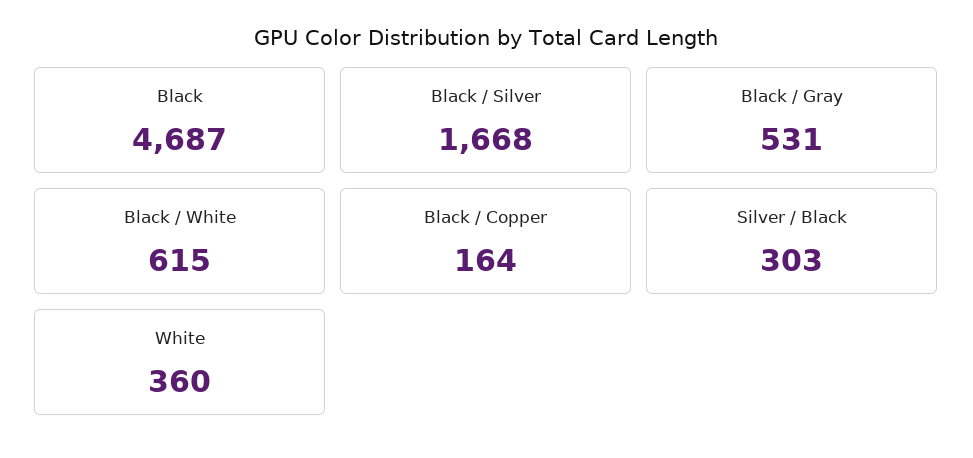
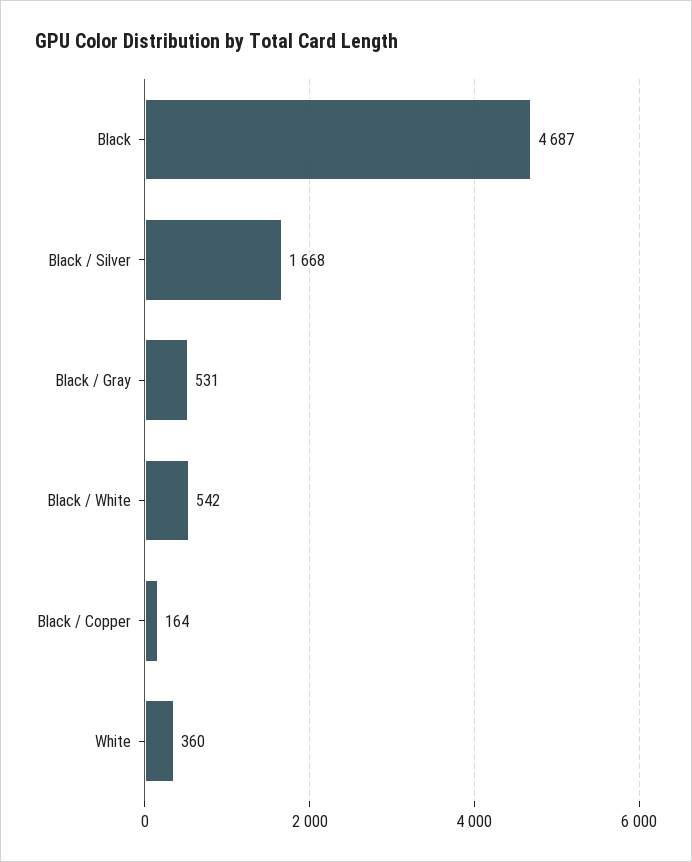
Black / White: 615 -> 542
Silver / Black: 303 -> none

